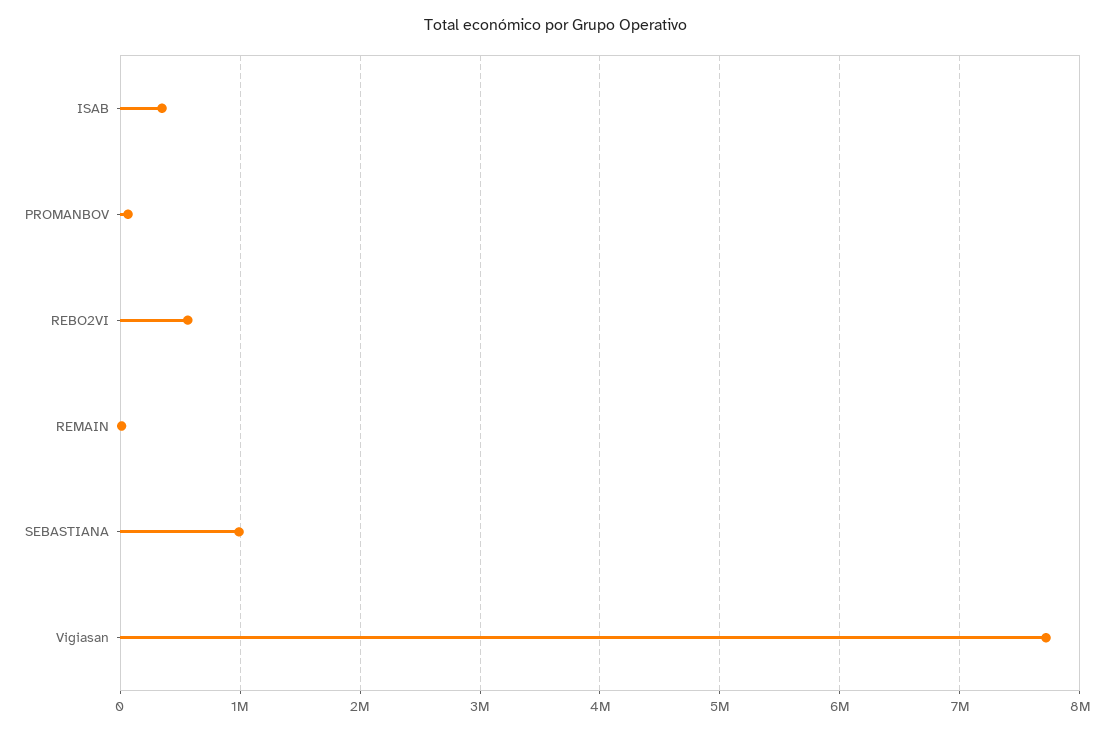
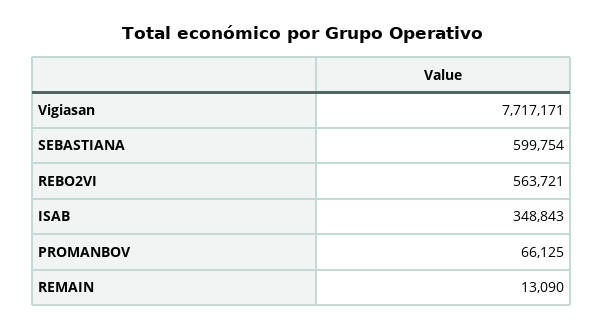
SEBASTIANA: 1000000 -> 599754

